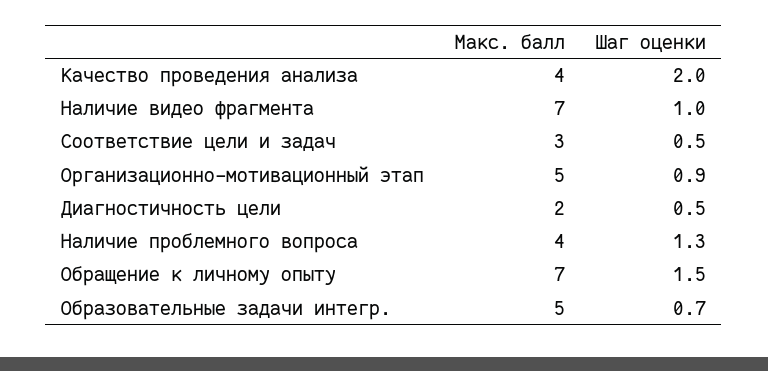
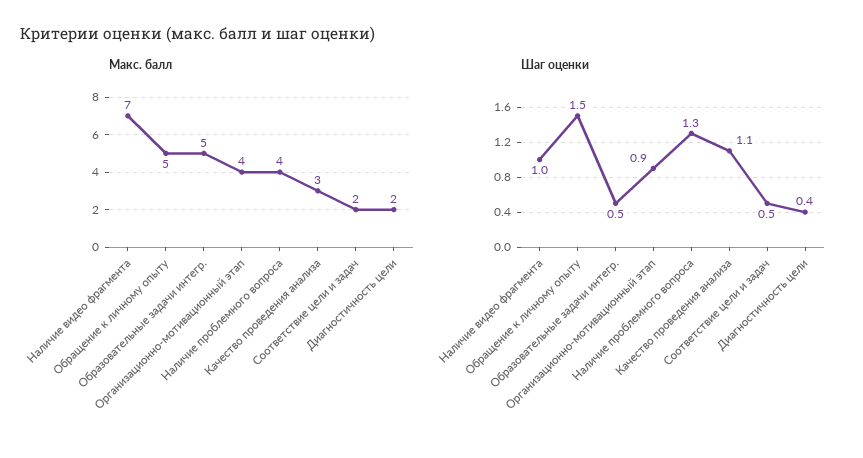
Макс. балл, Качество проведения анализа: 4 -> 3
Шаг оценки, Качество проведения анализа: 2 -> 1.1
Макс. балл, Соответствие цели и задач: 3 -> 2
Макс. балл, Организационно-мотивационный этап: 5 -> 4
Шаг оценки, Диагностичность цели: 0.5 -> 0.4
Макс. балл, Обращение к личному опыту: 7 -> 5
Шаг оценки, Образовательные задачи интегр.: 0.7 -> 0.5

